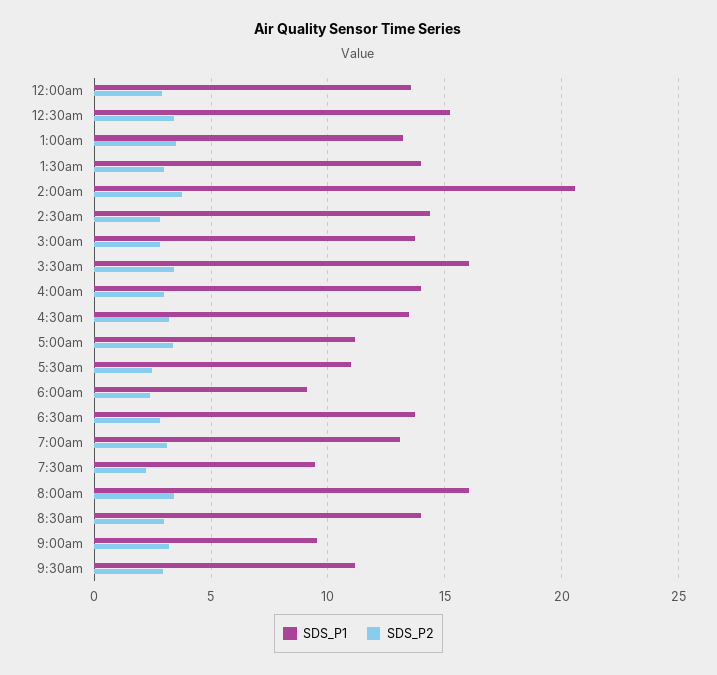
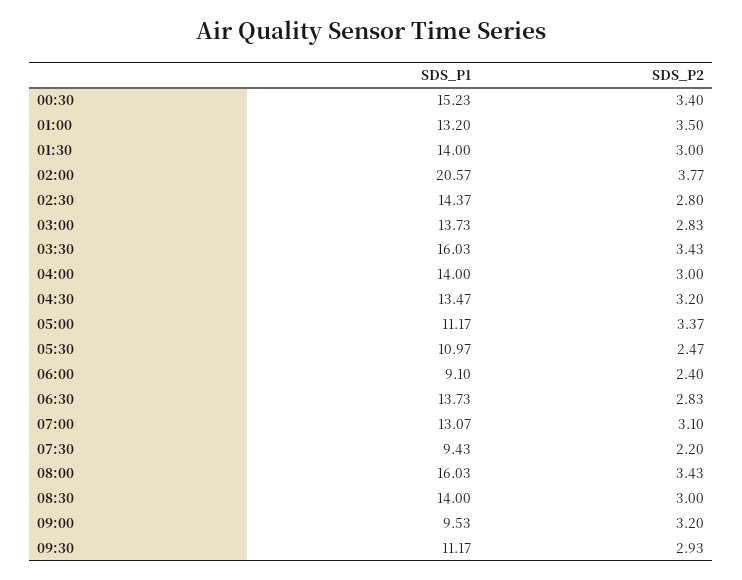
SDS_P1, 12:00am: 13.5 -> none
SDS_P2, 12:00am: 3 -> none

